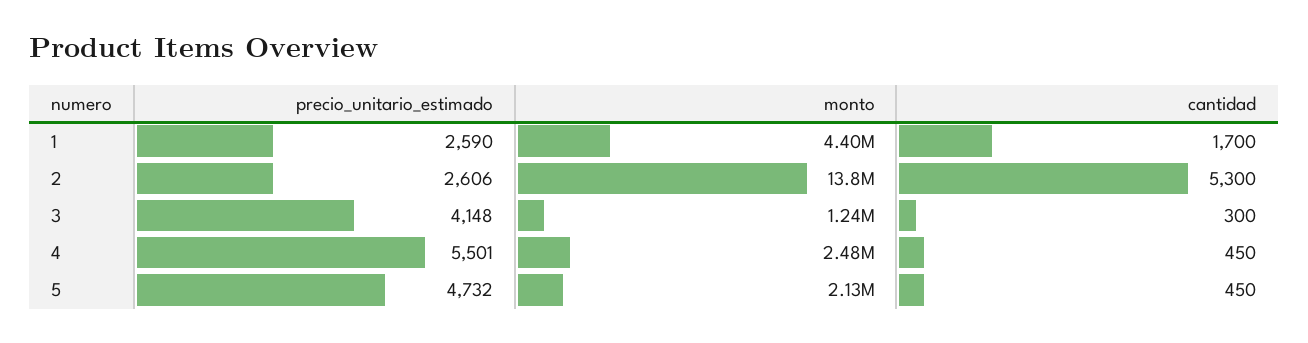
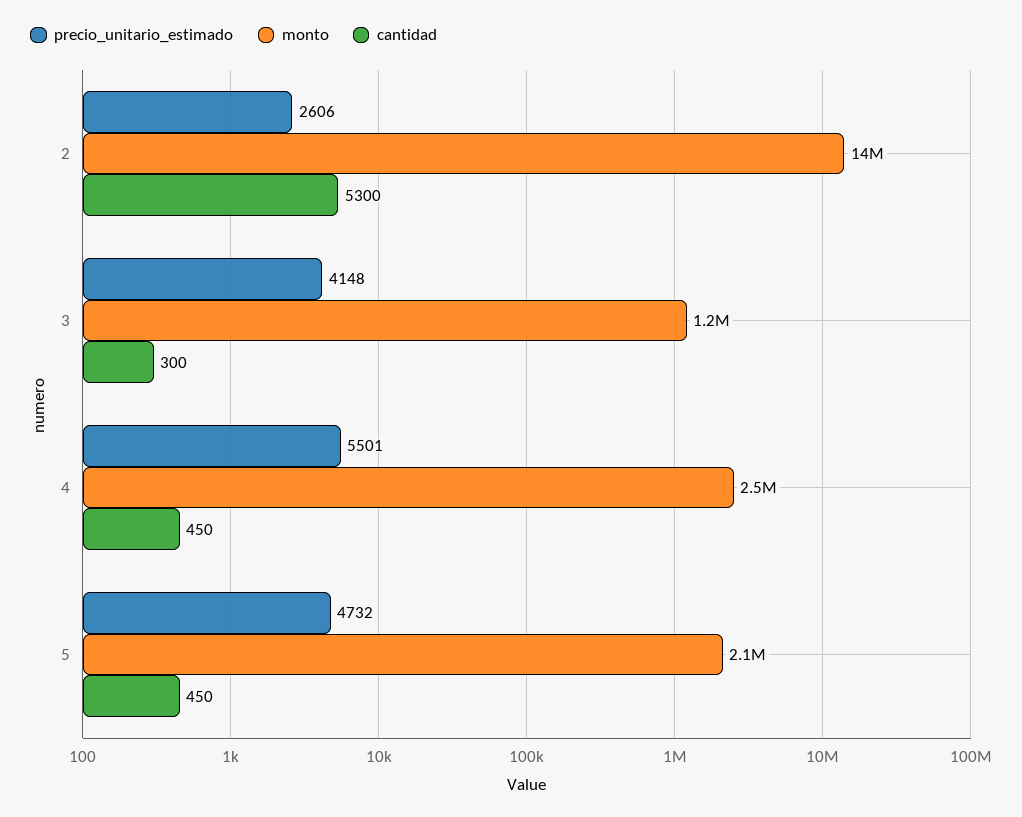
precio_unitario_estimado, 1: 2590 -> none
monto, 1: 4400000 -> none
cantidad, 1: 1700 -> none

